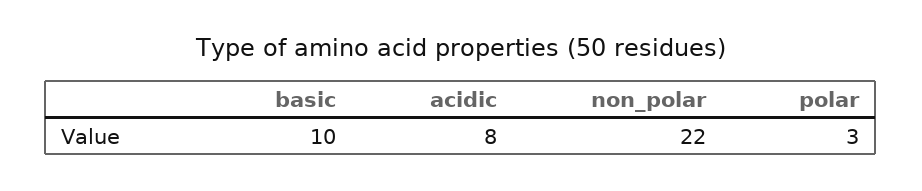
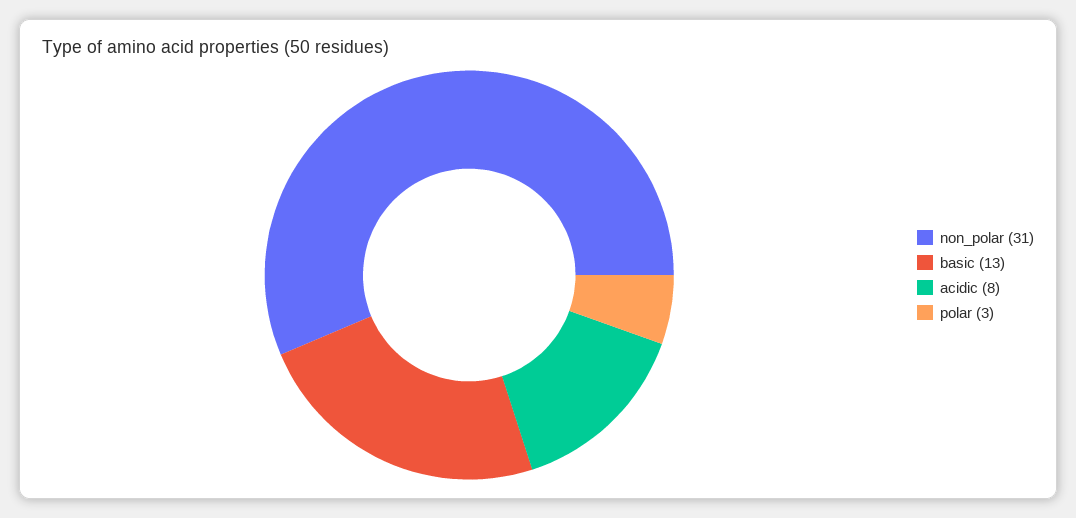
basic: 10 -> 13
non_polar: 22 -> 31

